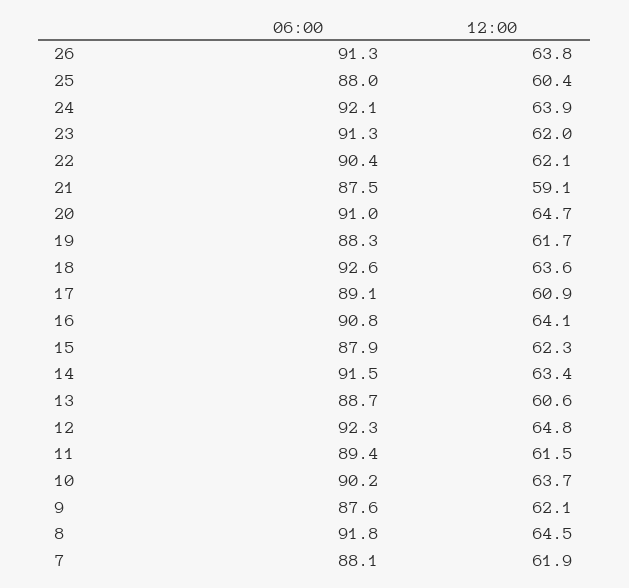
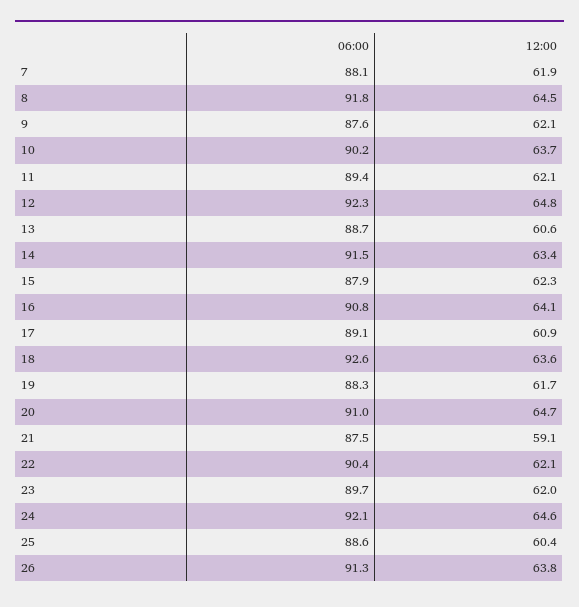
06:00, 25: 88 -> 88.6
12:00, 24: 63.9 -> 64.6
06:00, 23: 91.3 -> 89.7
12:00, 11: 61.5 -> 62.1

